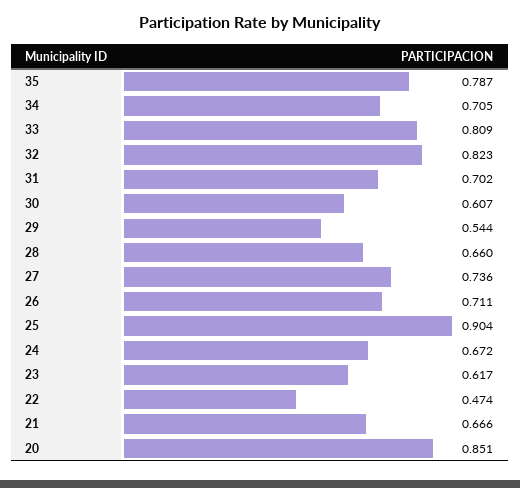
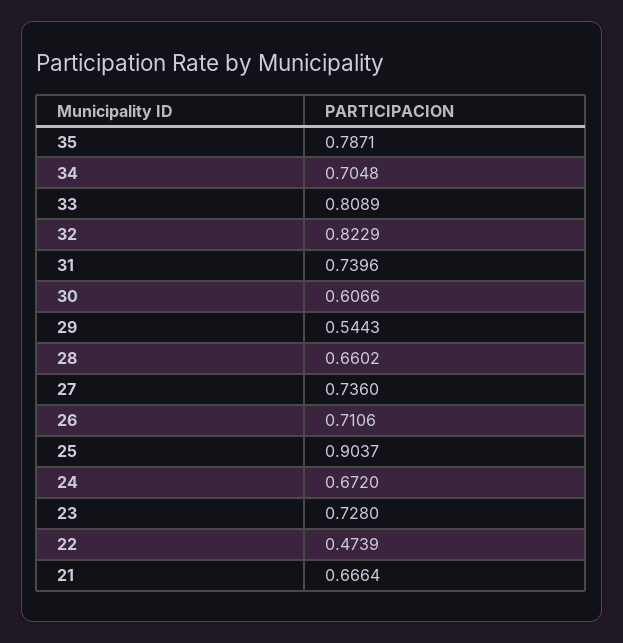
31: 0.702 -> 0.7396
23: 0.617 -> 0.728
20: 0.851 -> none

